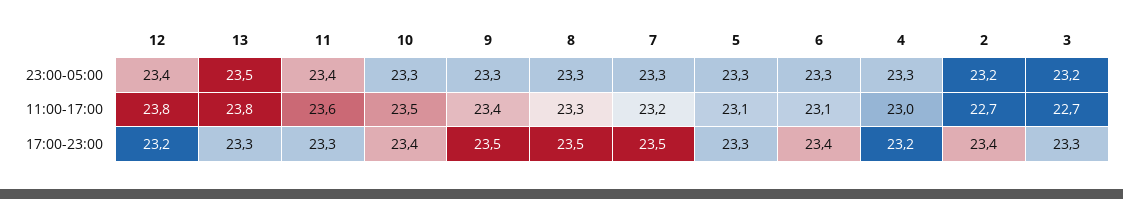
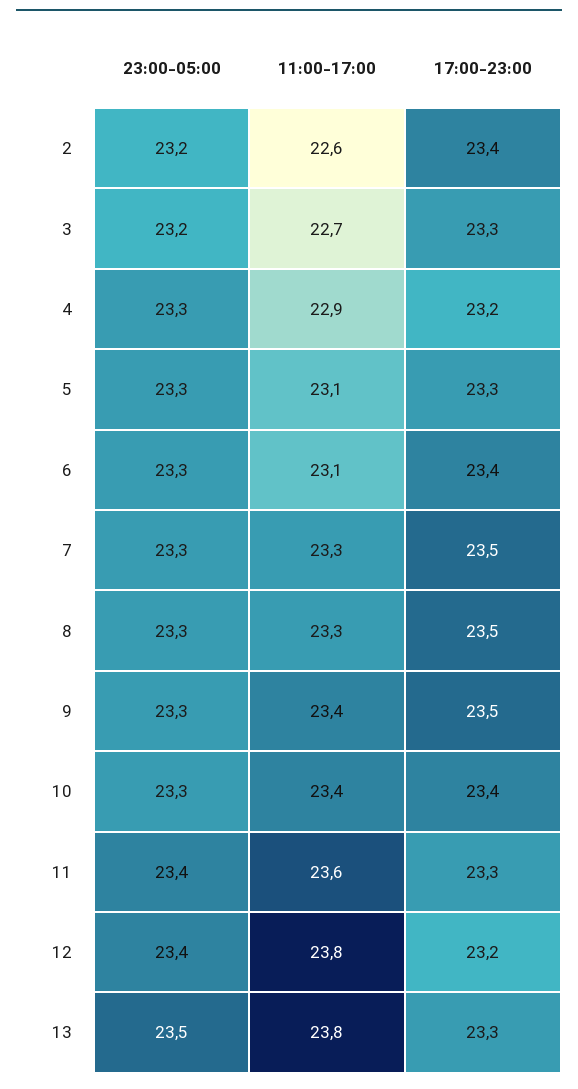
10, 11:00-17:00: 23.5 -> 23.4
7, 11:00-17:00: 23.2 -> 23.3
4, 11:00-17:00: 23 -> 22.9
2, 11:00-17:00: 22.7 -> 22.6

